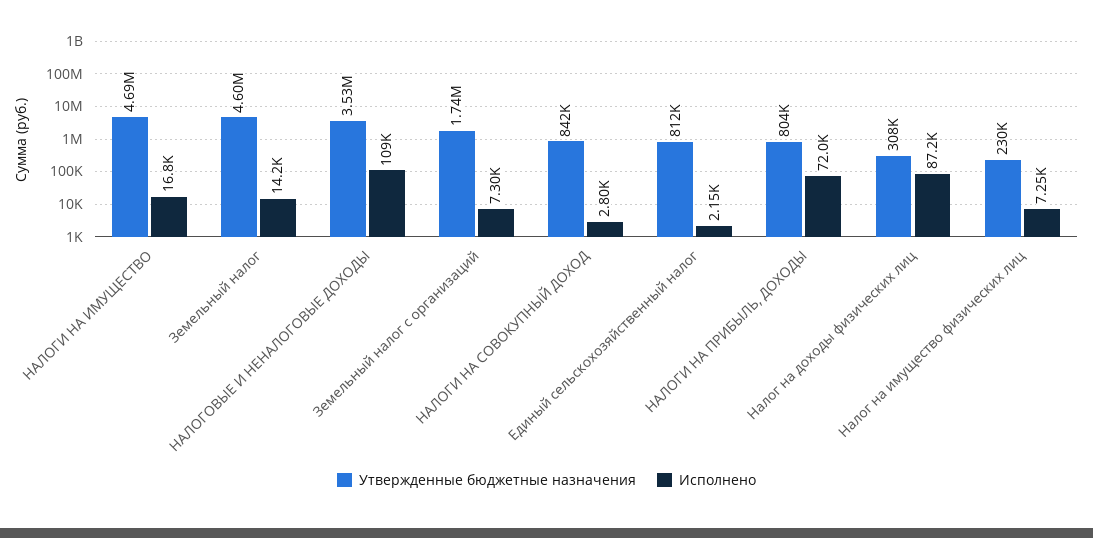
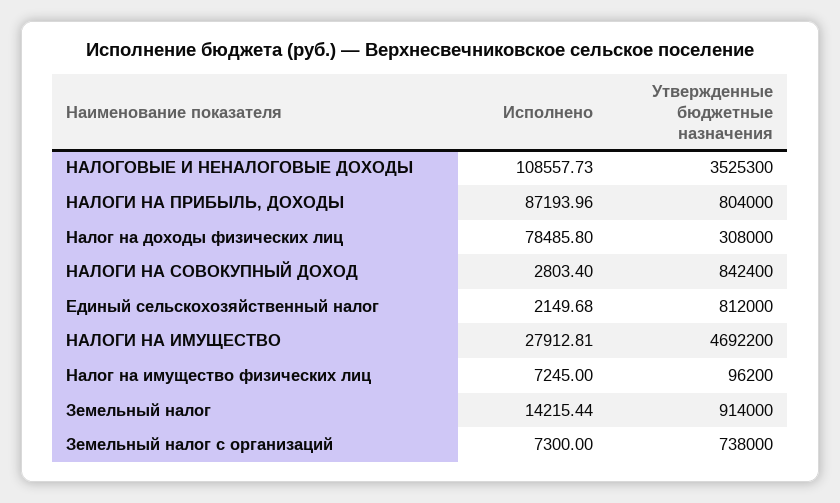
Исполнено, НАЛОГИ НА ИМУЩЕСТВО: 16800 -> 27912.81
Утвержденные бюджетные назначения, Земельный налог: 4600000 -> 914000
Утвержденные бюджетные назначения, Земельный налог с организаций: 1740000 -> 738000
Исполнено, НАЛОГИ НА ПРИБЫЛЬ, ДОХОДЫ: 72000 -> 87193.96
Исполнено, Налог на доходы физических лиц: 87200 -> 78485.8
Утвержденные бюджетные назначения, Налог на имущество физических лиц: 230000 -> 96200

